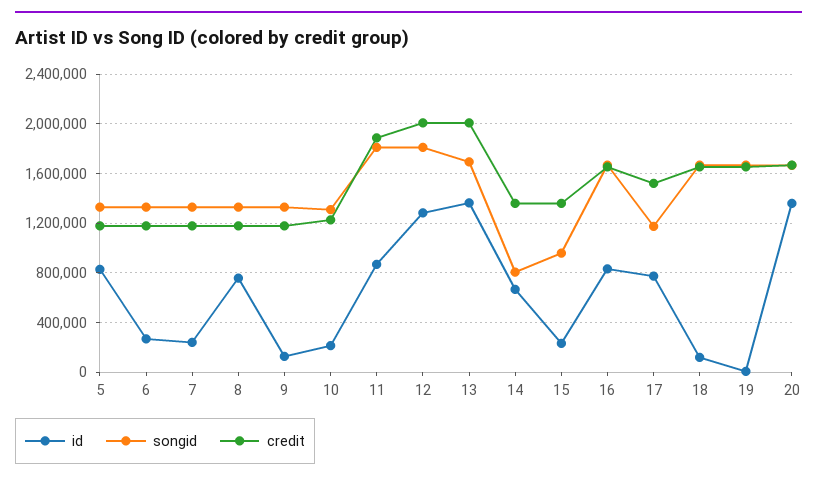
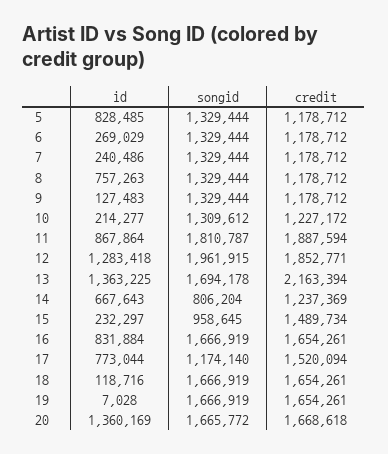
songid, 12: 1800000 -> 1961915
credit, 12: 2000000 -> 1852771
credit, 13: 2000000 -> 2163394
credit, 14: 1350000 -> 1237369
credit, 15: 1350000 -> 1489734

